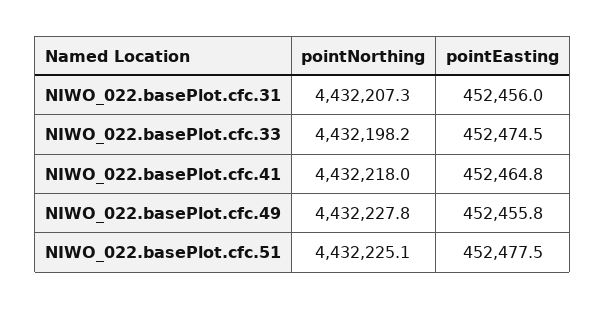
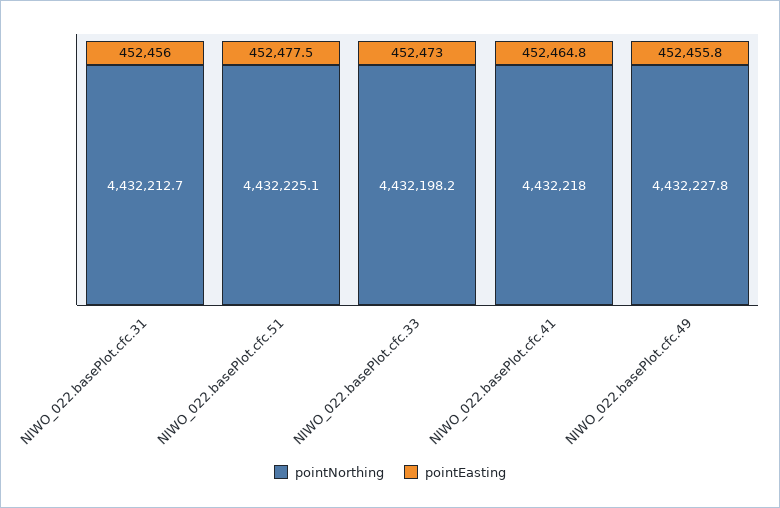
pointNorthing, NIWO_022.basePlot.cfc.31: 4432207.3 -> 4432212.7
pointEasting, NIWO_022.basePlot.cfc.33: 452474.5 -> 452473

